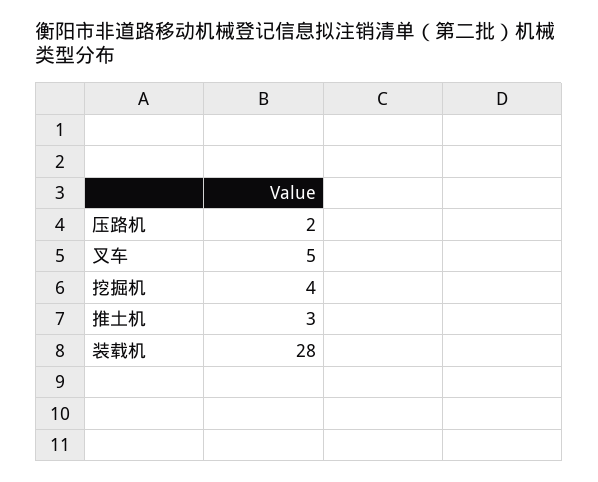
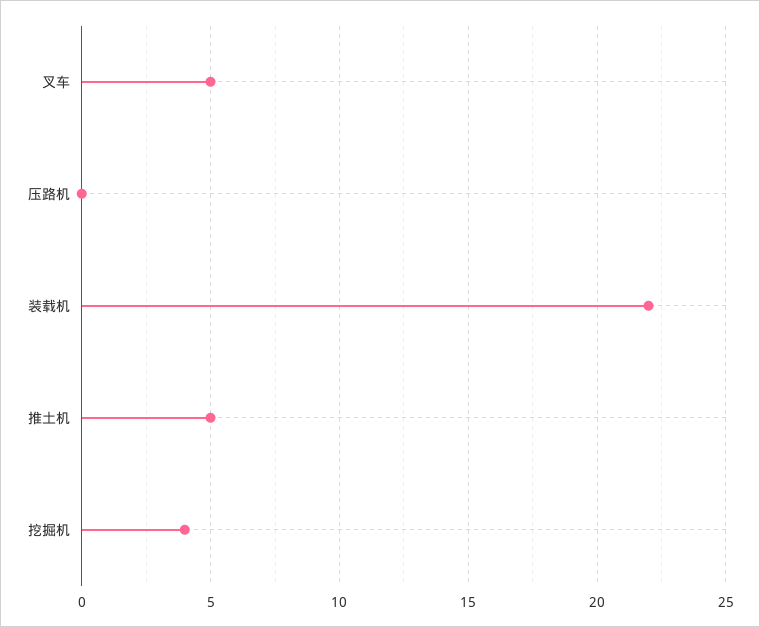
压路机: 2 -> 0
推土机: 3 -> 5
装载机: 28 -> 22

